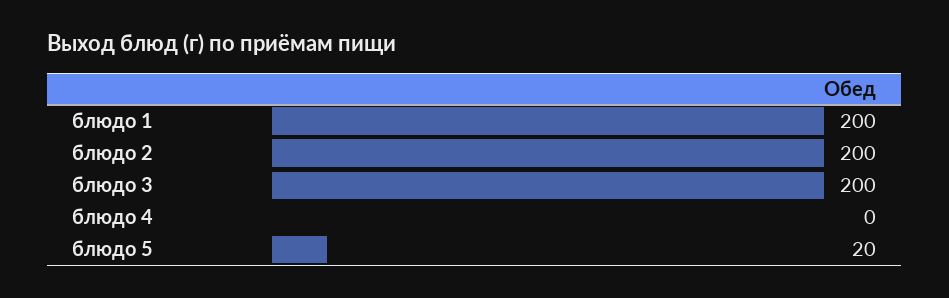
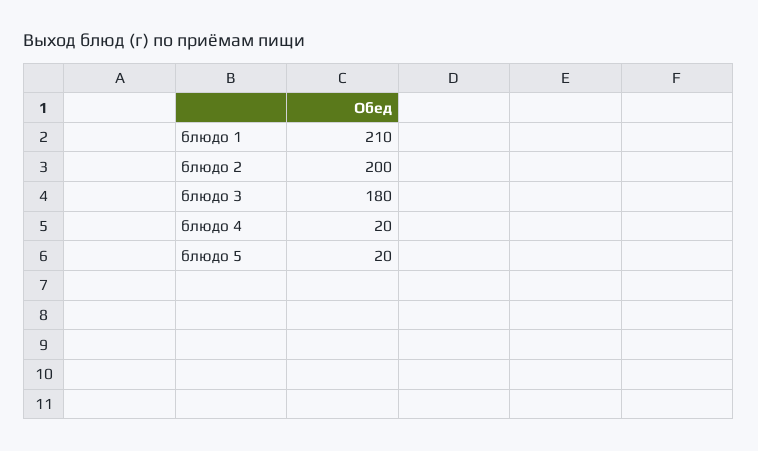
блюдо 1: 200 -> 210
блюдо 3: 200 -> 180
блюдо 4: 0 -> 20

